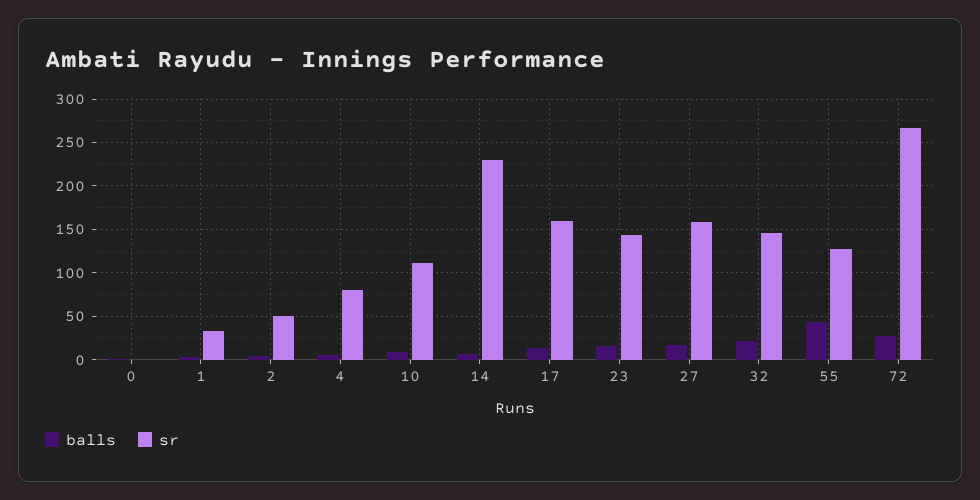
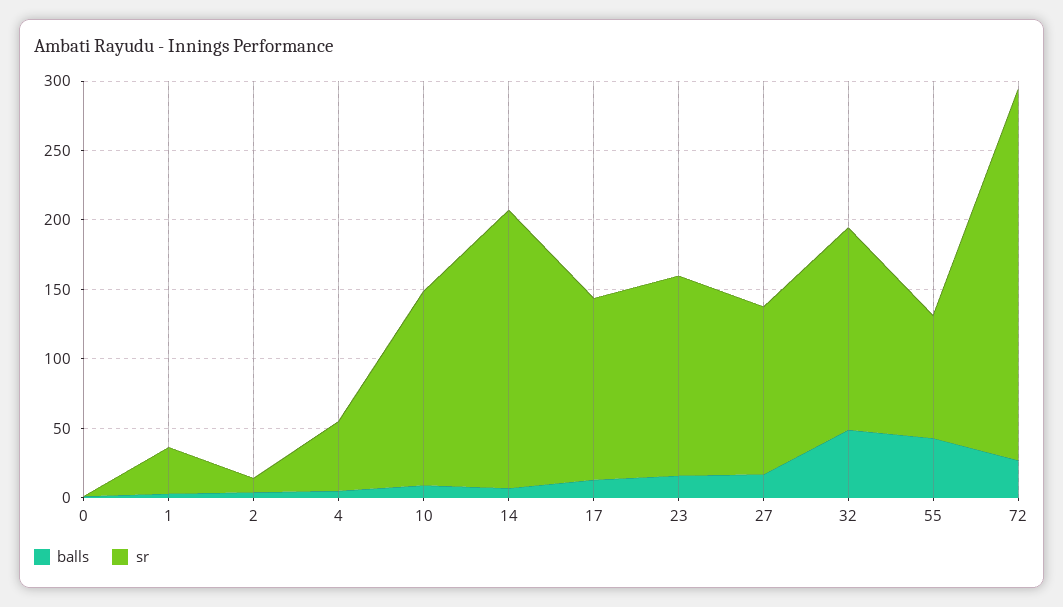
sr, 2: 50 -> 10
sr, 4: 80 -> 50
sr, 10: 110 -> 140
sr, 14: 230 -> 200
sr, 17: 160 -> 130
sr, 27: 160 -> 120
balls, 32: 20 -> 50
sr, 55: 130 -> 90

